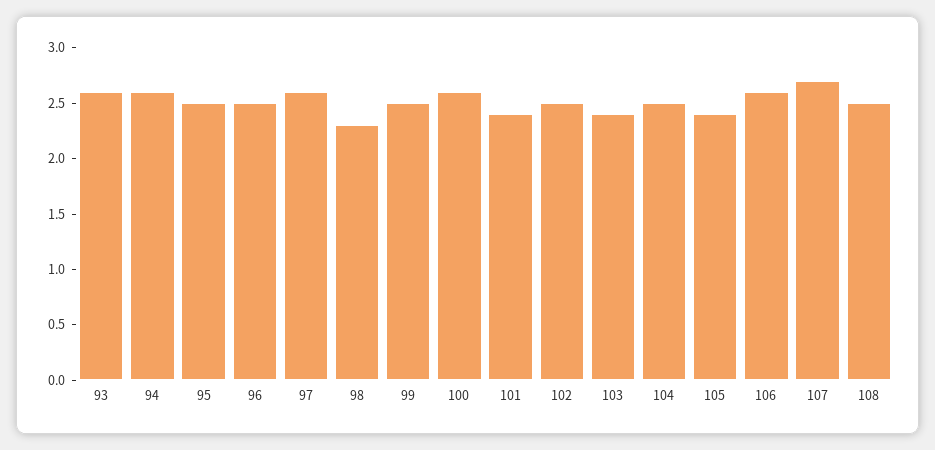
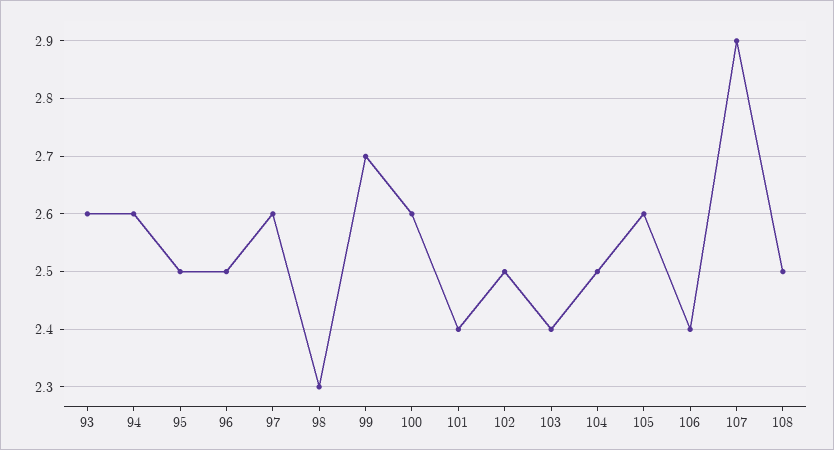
99: 2.5 -> 2.7
105: 2.4 -> 2.6
106: 2.6 -> 2.4
107: 2.7 -> 2.9

